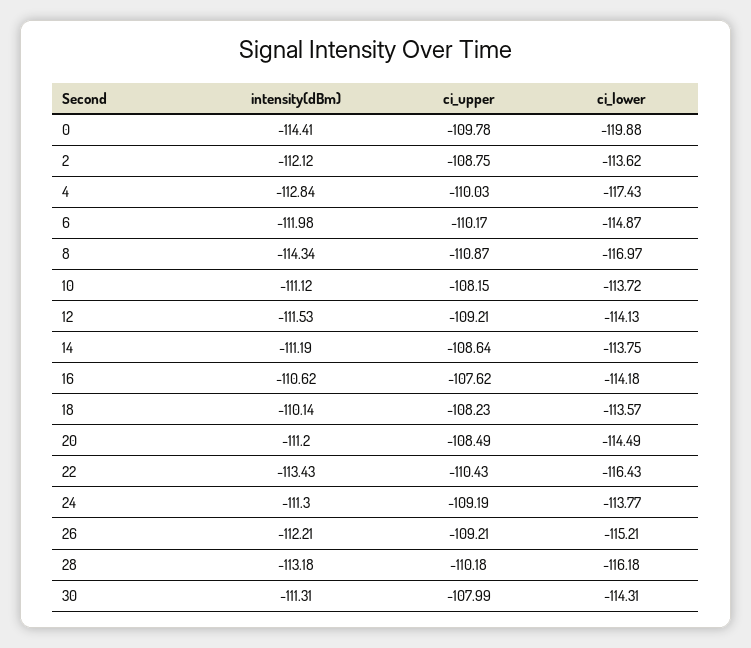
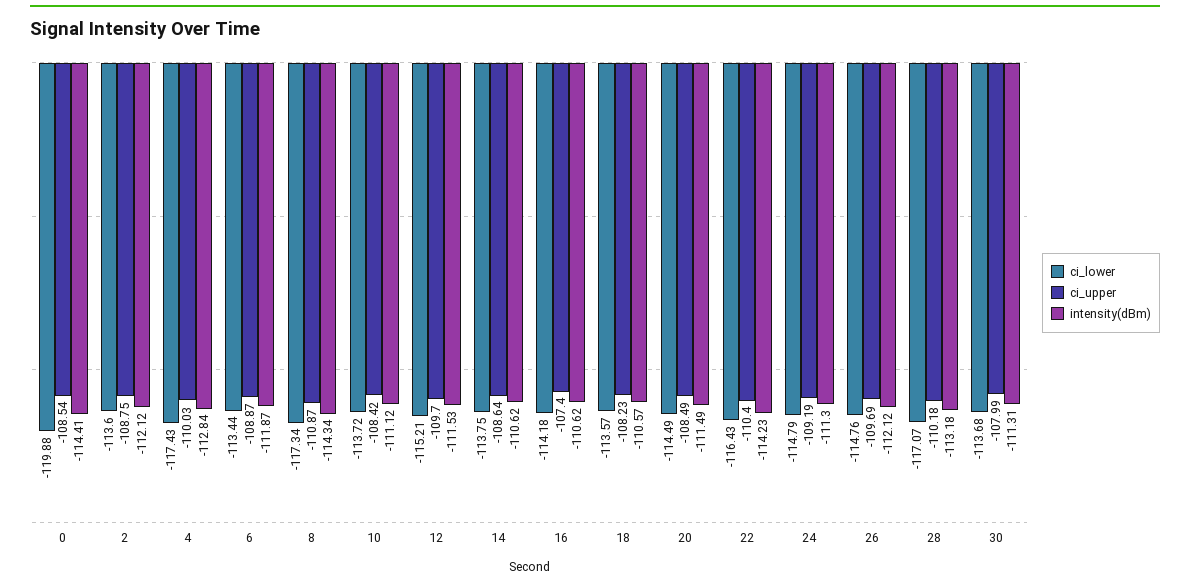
ci_upper, 0: -109.78 -> -108.54
ci_lower, 2: -113.62 -> -113.6
intensity(dBm), 6: -111.98 -> -111.87
ci_upper, 6: -110.17 -> -108.87
ci_lower, 6: -114.87 -> -113.44
ci_lower, 8: -116.97 -> -117.34
ci_upper, 10: -108.15 -> -108.42
ci_upper, 12: -109.21 -> -109.7
ci_lower, 12: -114.13 -> -115.21
intensity(dBm), 14: -111.19 -> -110.62
ci_upper, 16: -107.62 -> -107.4
intensity(dBm), 18: -110.14 -> -110.57
intensity(dBm), 20: -111.2 -> -111.49
intensity(dBm), 22: -113.43 -> -114.23
ci_upper, 22: -110.43 -> -110.4
ci_lower, 24: -113.77 -> -114.79
intensity(dBm), 26: -112.21 -> -112.12
ci_upper, 26: -109.21 -> -109.69
ci_lower, 26: -115.21 -> -114.76
ci_lower, 28: -116.18 -> -117.07
ci_lower, 30: -114.31 -> -113.68

